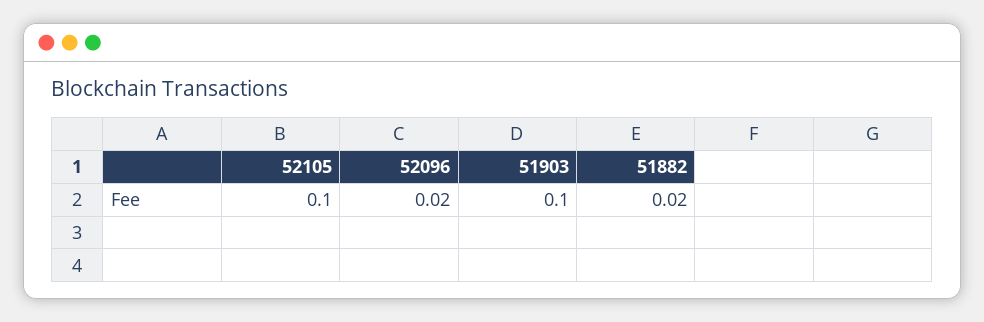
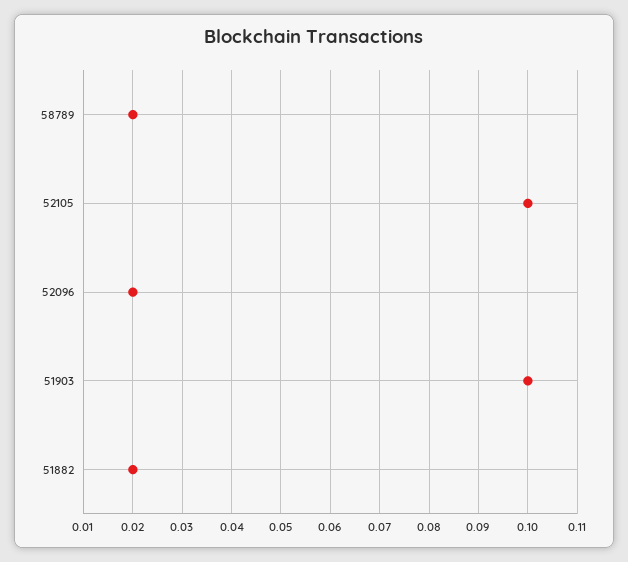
58789: none -> 0.02

